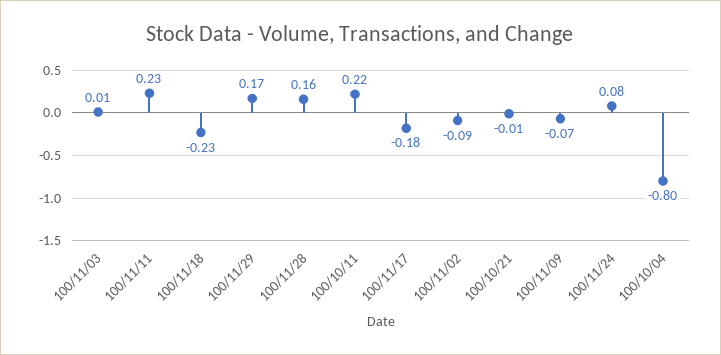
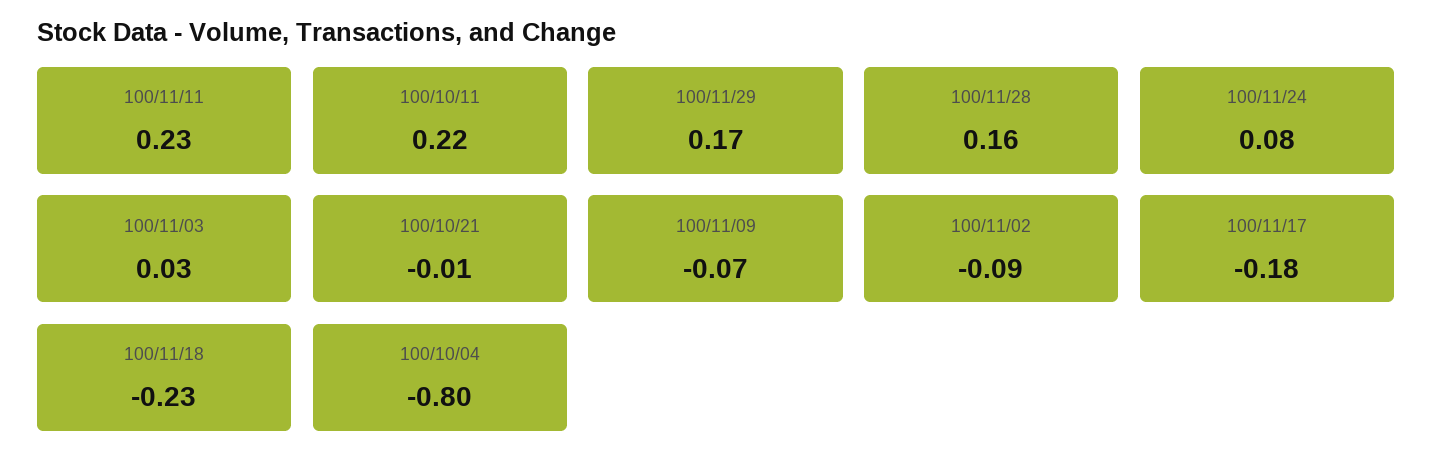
100/11/03: 0.01 -> 0.03

